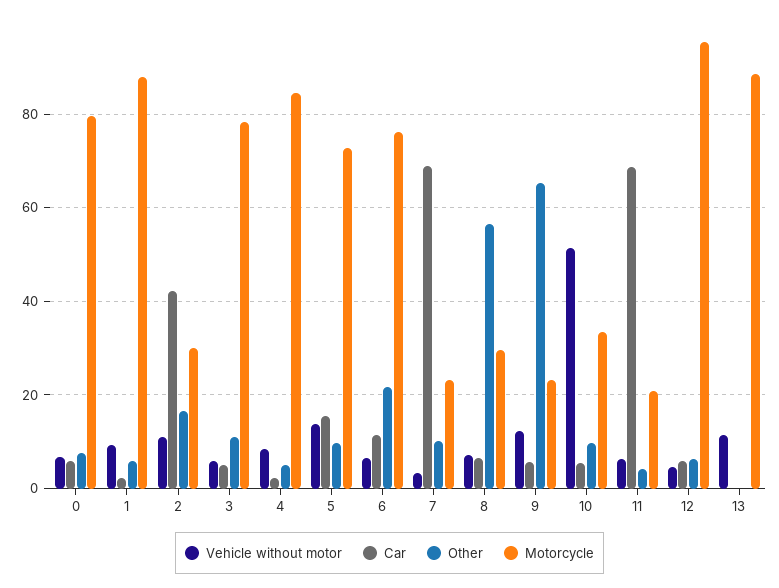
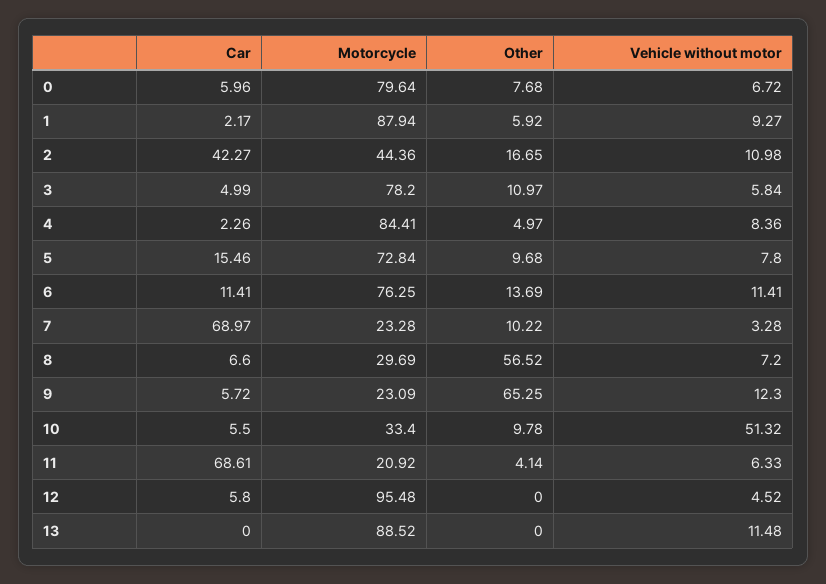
Motorcycle, 2: 30 -> 44.36
Vehicle without motor, 5: 14 -> 7.8
Vehicle without motor, 6: 6 -> 11.41
Other, 6: 22 -> 13.69
Other, 12: 6 -> 0

